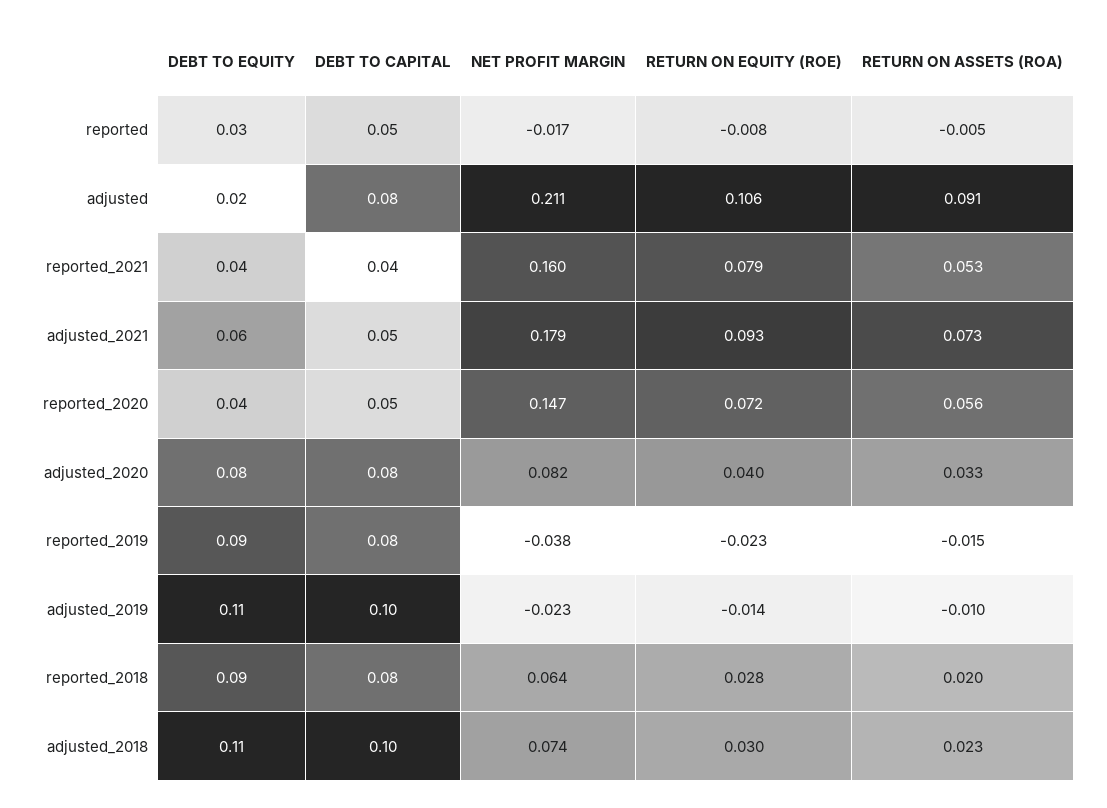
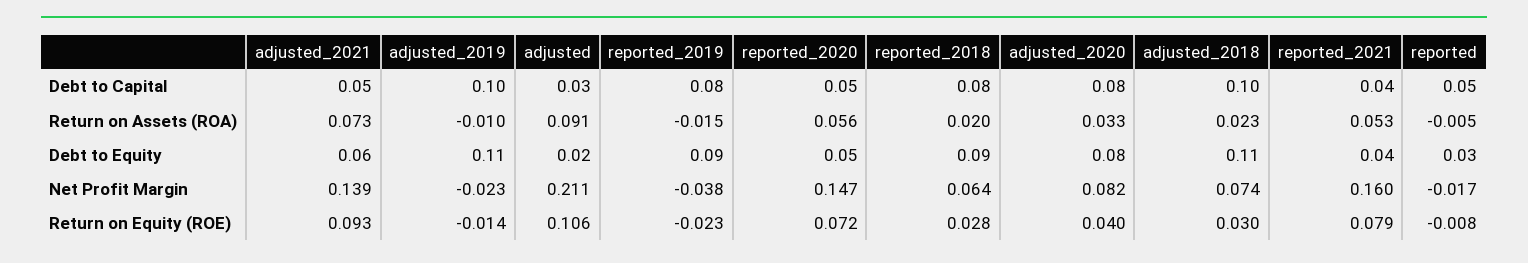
DEBT TO CAPITAL, adjusted: 0.08 -> 0.03
NET PROFIT MARGIN, adjusted_2021: 0.179 -> 0.139
DEBT TO EQUITY, reported_2020: 0.04 -> 0.05

